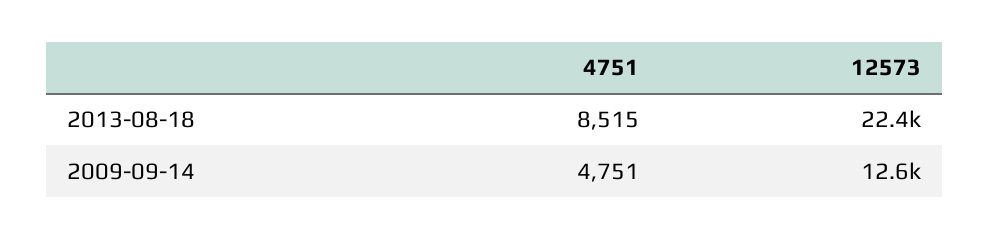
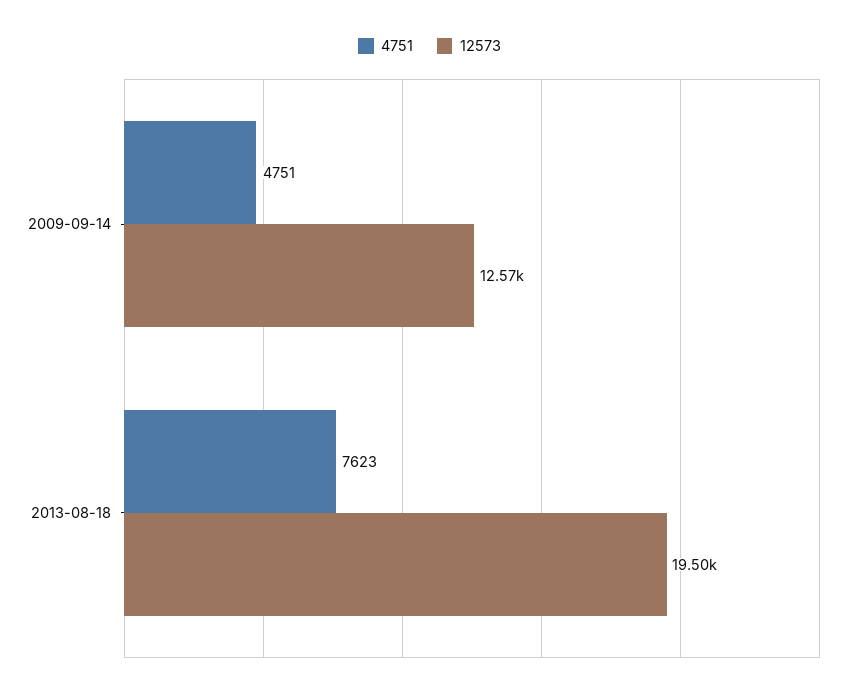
4751, 2013-08-18: 8515 -> 7623
12573, 2013-08-18: 22400 -> 19500

